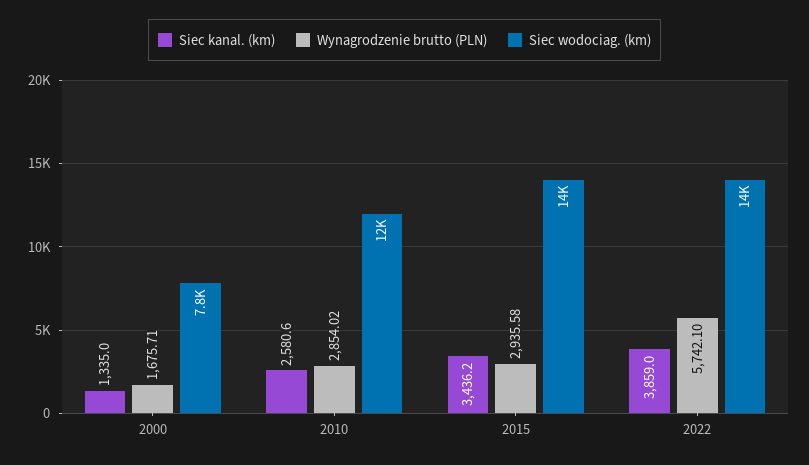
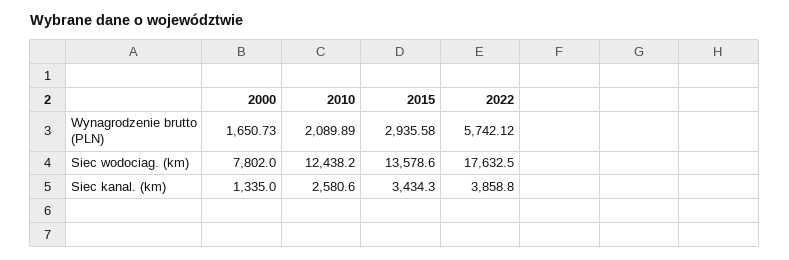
Wynagrodzenie brutto (PLN), 2000: 1675.71 -> 1650.73
Wynagrodzenie brutto (PLN), 2010: 2854.02 -> 2089.89
Siec kanal. (km), 2015: 3436.2 -> 3434.3
Siec kanal. (km), 2022: 3859 -> 3858.8
Wynagrodzenie brutto (PLN), 2022: 5742.1 -> 5742.12
Siec wodociag. (km), 2022: 14000 -> 17632.5

